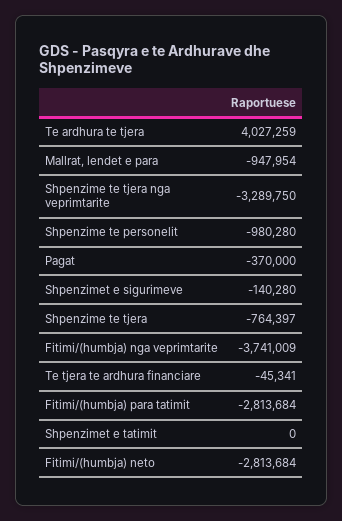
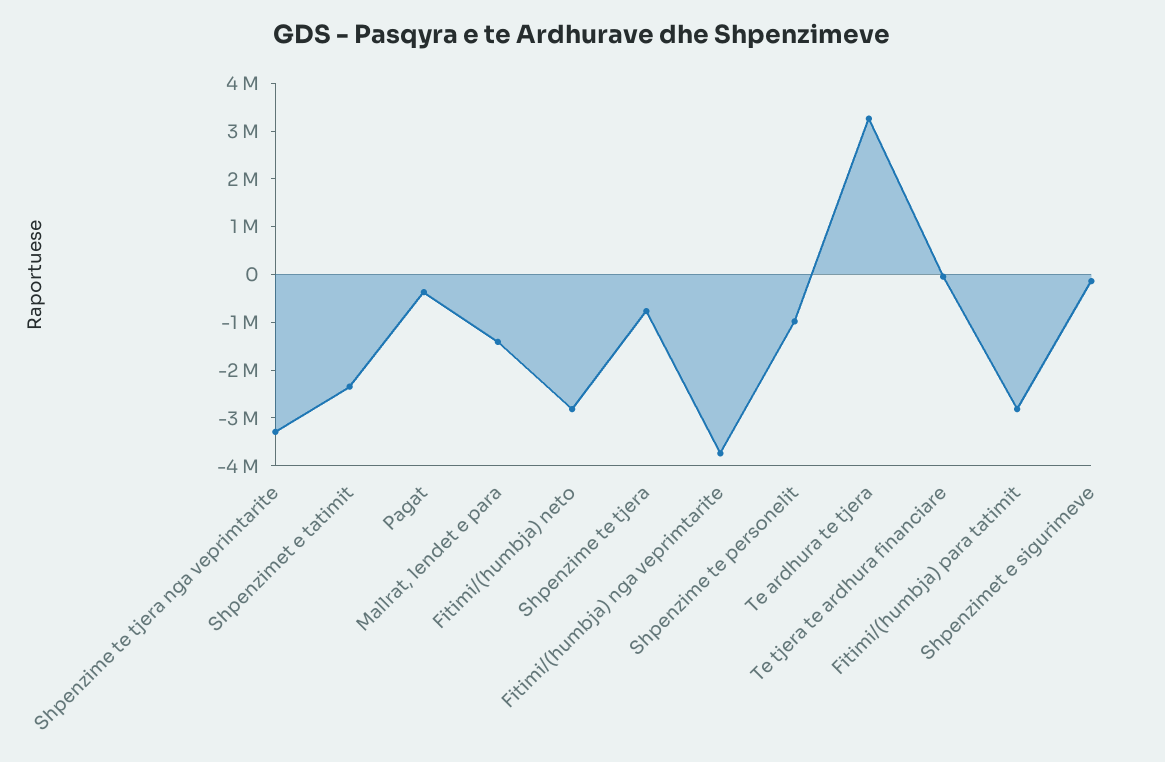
Te ardhura te tjera: 4027259 -> 3200000
Mallrat, lendet e para: -947954 -> -1400000
Shpenzimet e tatimit: 0 -> -2400000

